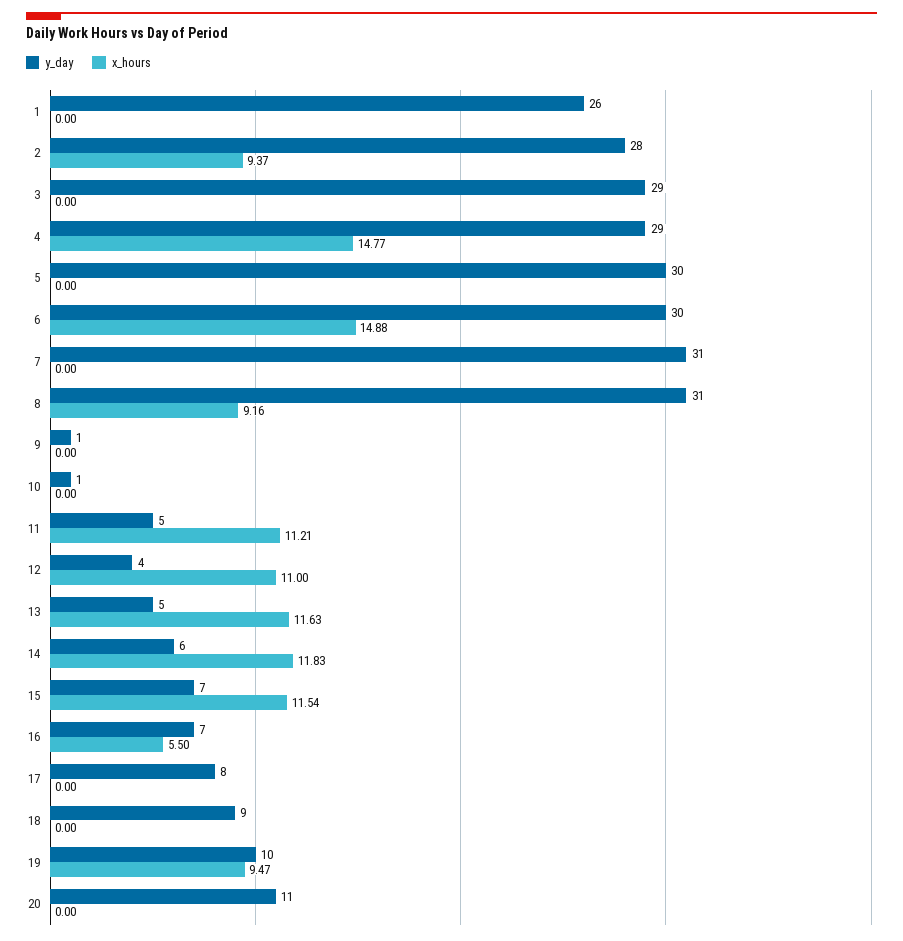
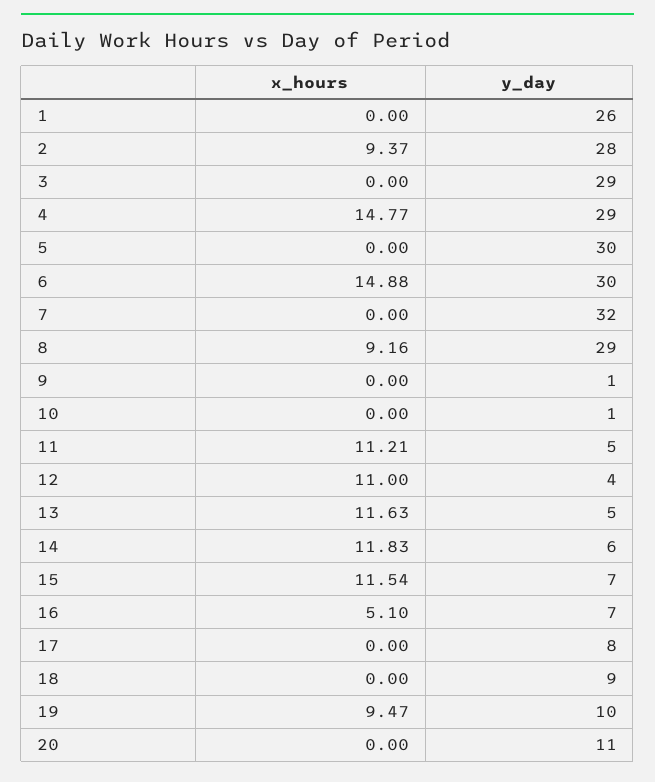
y_day, 7: 31 -> 32
y_day, 8: 31 -> 29
x_hours, 16: 5.5 -> 5.1

